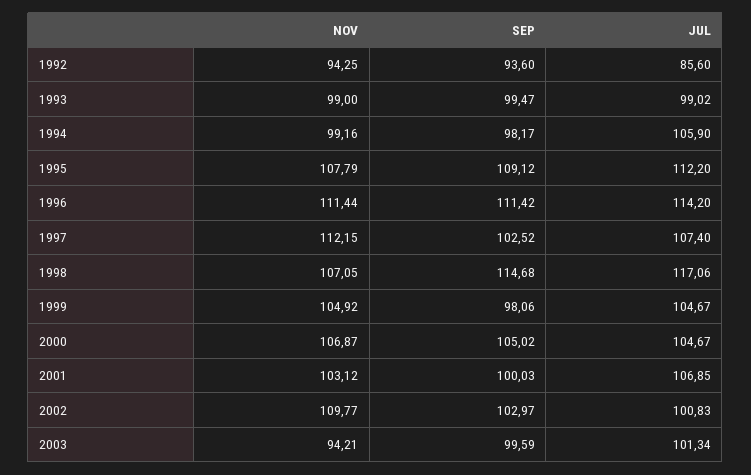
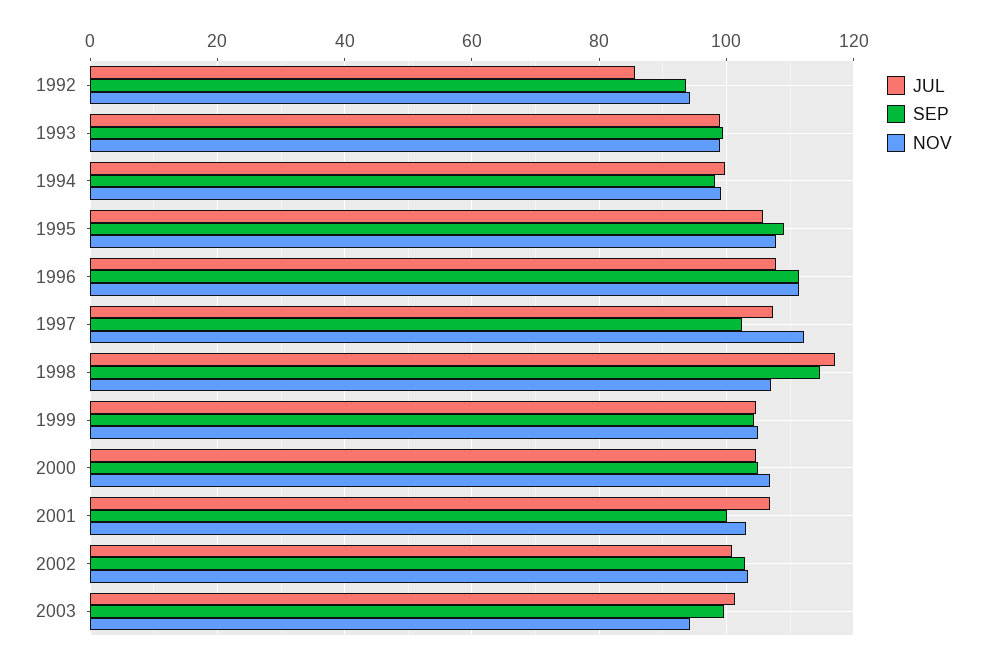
JUL, 1994: 105.9 -> 100
JUL, 1995: 112.2 -> 106
JUL, 1996: 114.2 -> 108
SEP, 1999: 98.06 -> 104
NOV, 2002: 109.77 -> 104

